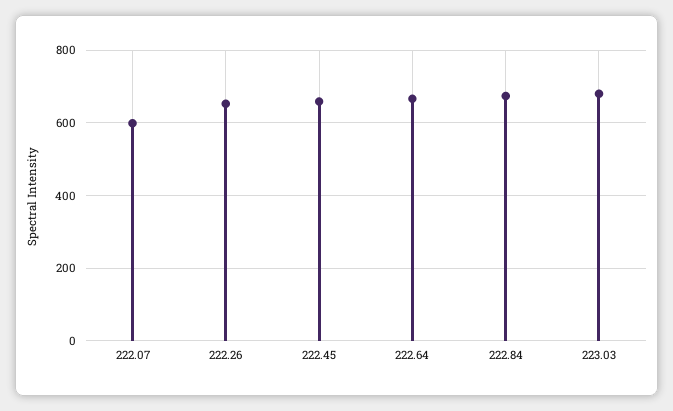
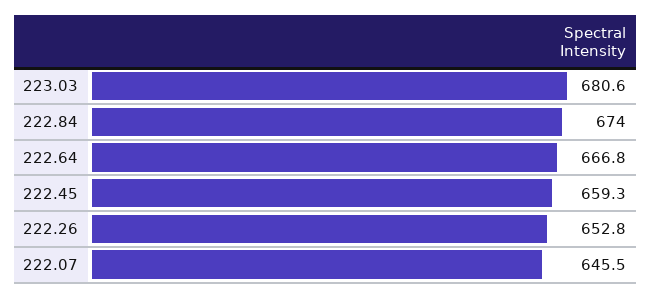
222.07: 600 -> 645.5

